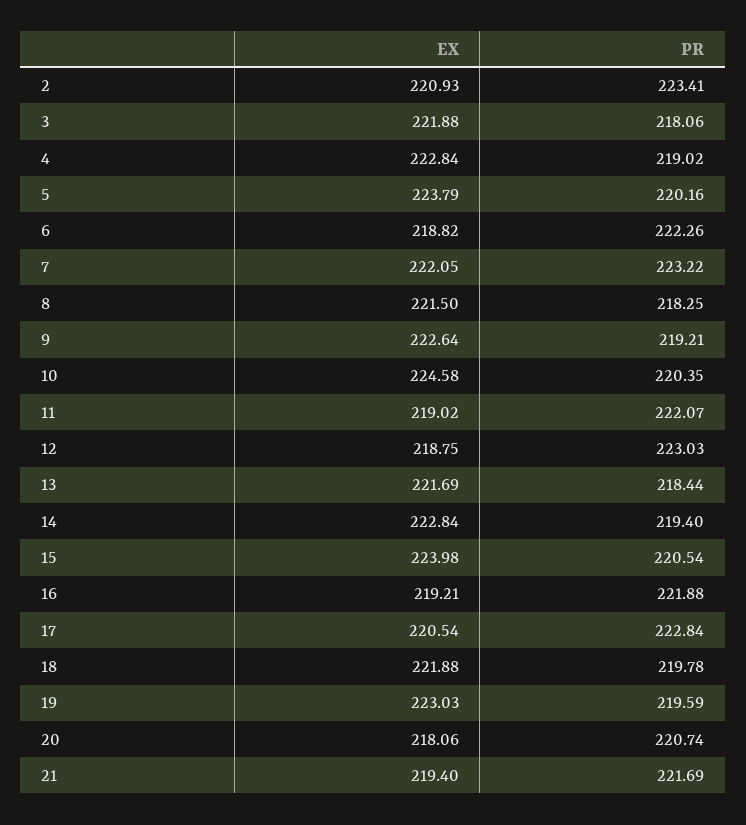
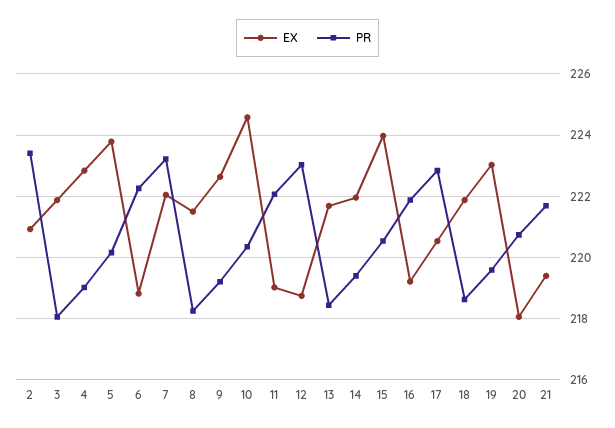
EX, 14: 222.84 -> 222
PR, 18: 219.78 -> 218.6

